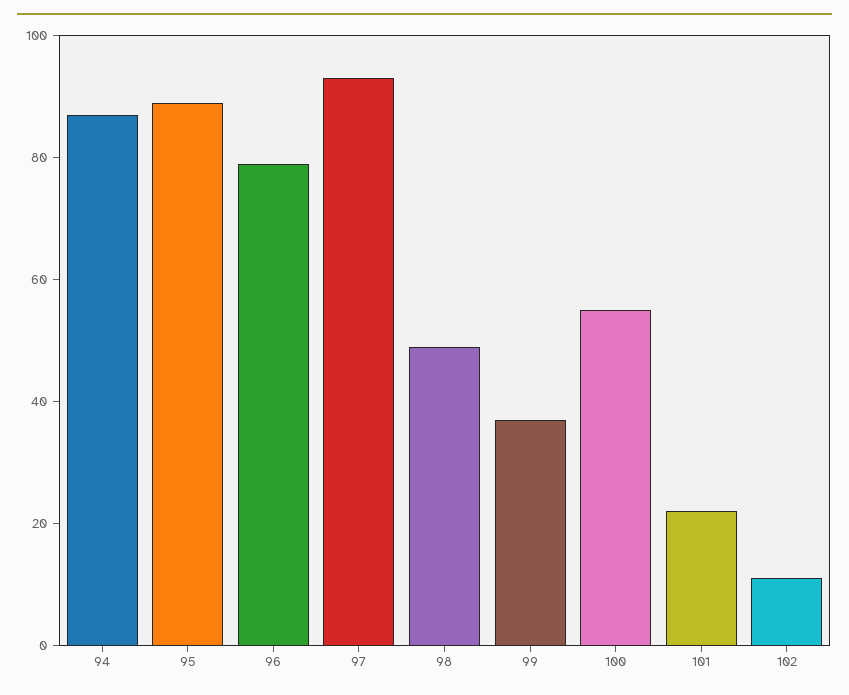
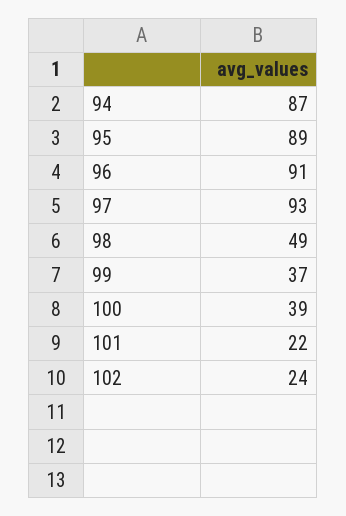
96: 80 -> 91
100: 55 -> 39
102: 10 -> 24

